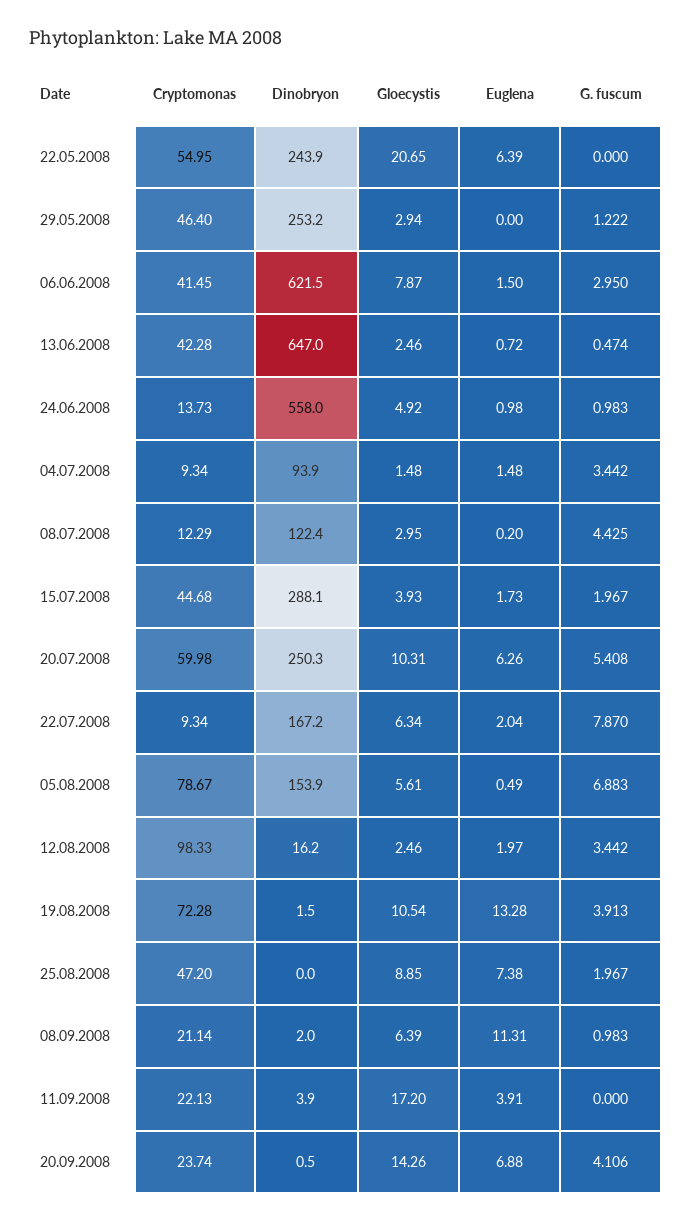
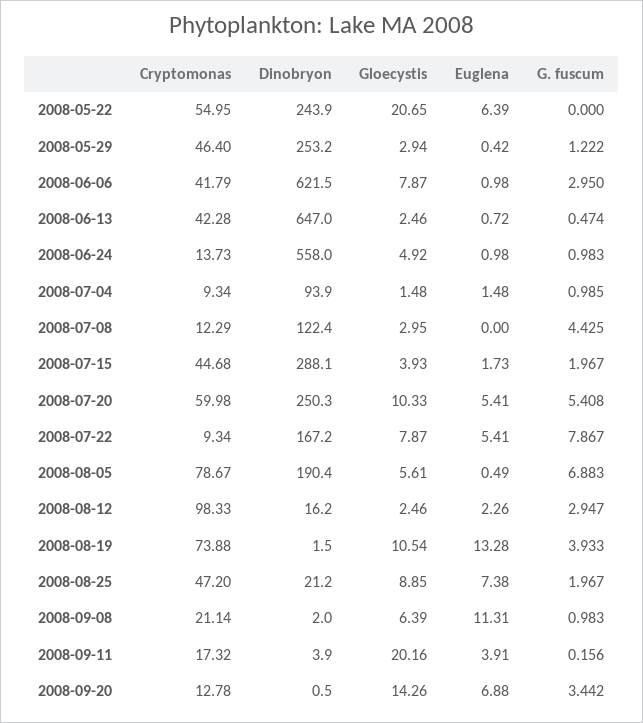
Euglena, 29.05.2008: 0 -> 0.42
Cryptomonas, 06.06.2008: 41.45 -> 41.79
Euglena, 06.06.2008: 1.5 -> 0.98
G. fuscum, 04.07.2008: 3.442 -> 0.985
Euglena, 08.07.2008: 0.2 -> 0
Gloecystis, 20.07.2008: 10.31 -> 10.33
Euglena, 20.07.2008: 6.26 -> 5.41
Gloecystis, 22.07.2008: 6.34 -> 7.87
Euglena, 22.07.2008: 2.04 -> 5.41
G. fuscum, 22.07.2008: 7.87 -> 7.867
Dinobryon, 05.08.2008: 153.9 -> 190.4
Euglena, 12.08.2008: 1.97 -> 2.26
G. fuscum, 12.08.2008: 3.442 -> 2.947
Cryptomonas, 19.08.2008: 72.28 -> 73.88
G. fuscum, 19.08.2008: 3.913 -> 3.933
Dinobryon, 25.08.2008: 0 -> 21.2
Cryptomonas, 11.09.2008: 22.13 -> 17.32
Gloecystis, 11.09.2008: 17.2 -> 20.16
G. fuscum, 11.09.2008: 0 -> 0.156
Cryptomonas, 20.09.2008: 23.74 -> 12.78
G. fuscum, 20.09.2008: 4.106 -> 3.442

